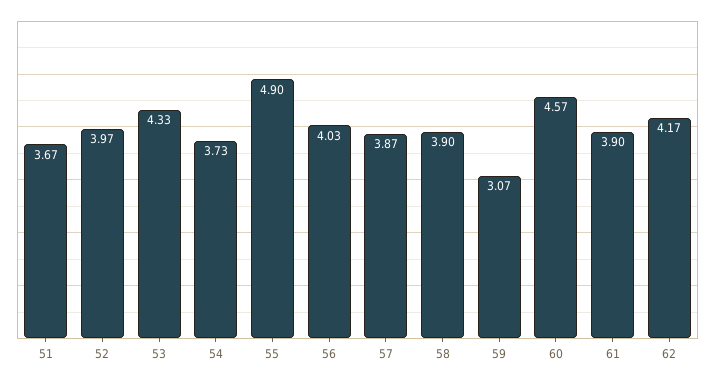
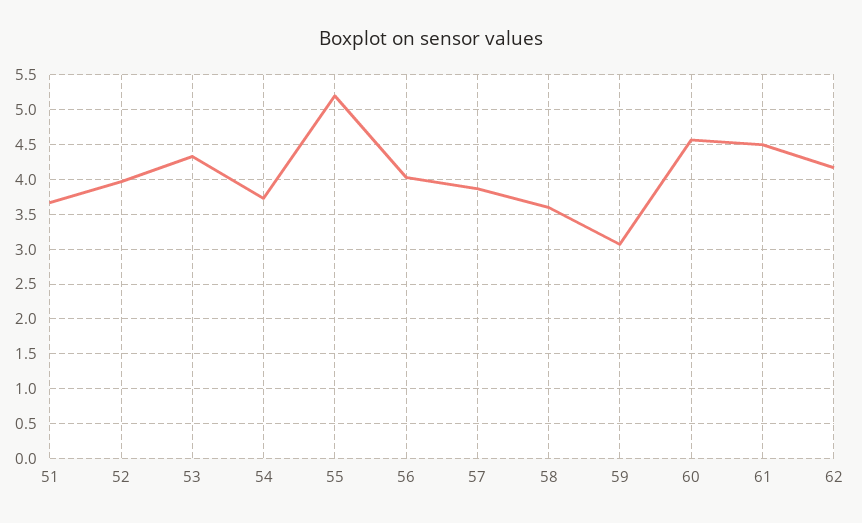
55: 4.9 -> 5.2
58: 3.9 -> 3.6
61: 3.9 -> 4.5

